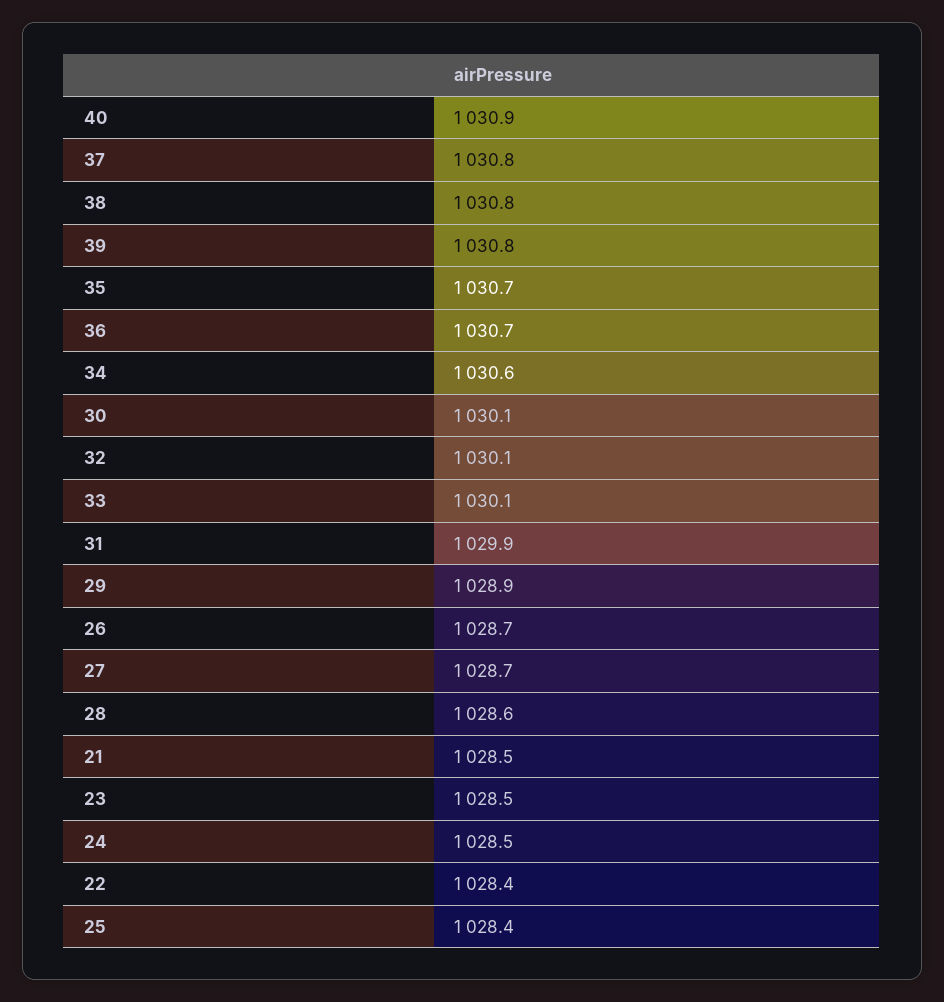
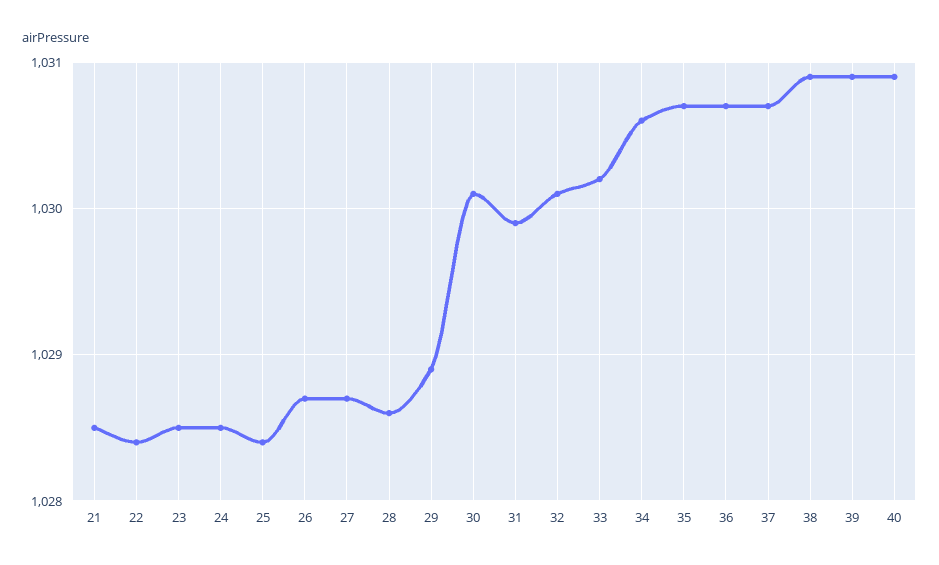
37: 1030.8 -> 1030.7
38: 1030.8 -> 1030.9
39: 1030.8 -> 1030.9
33: 1030.1 -> 1030.2

